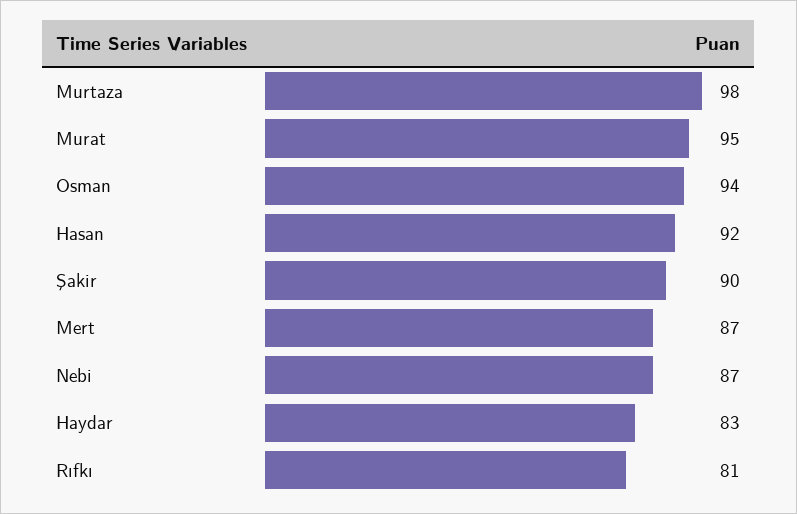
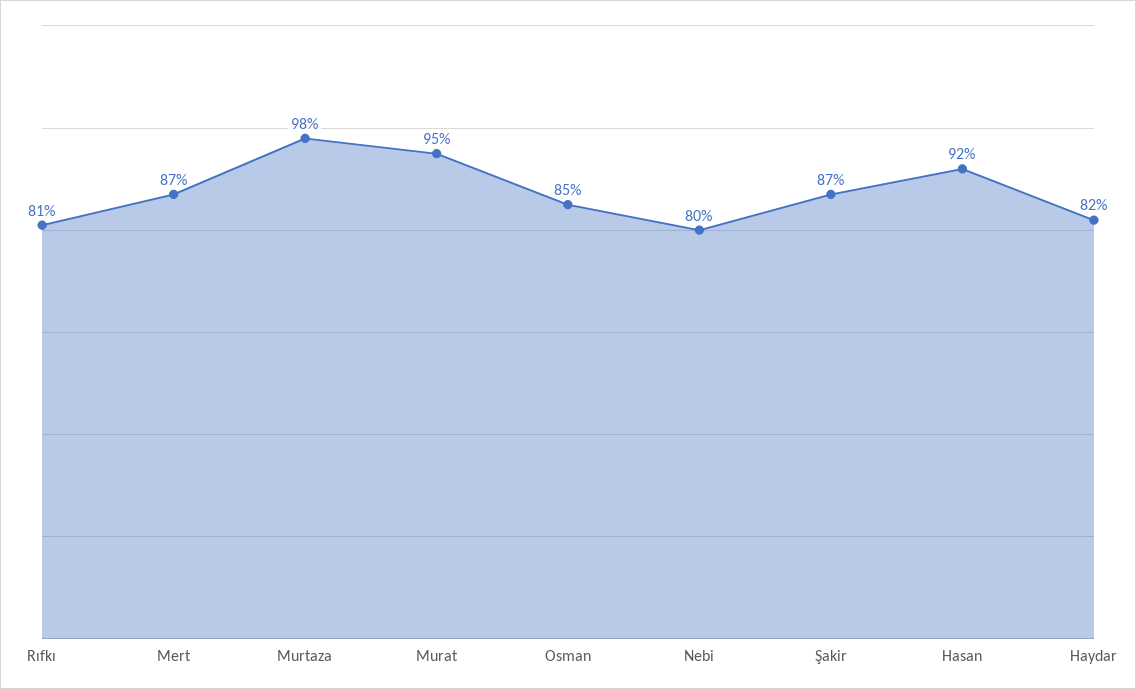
Osman: 94 -> 85
Şakir: 90 -> 87
Nebi: 87 -> 80
Haydar: 83 -> 82

